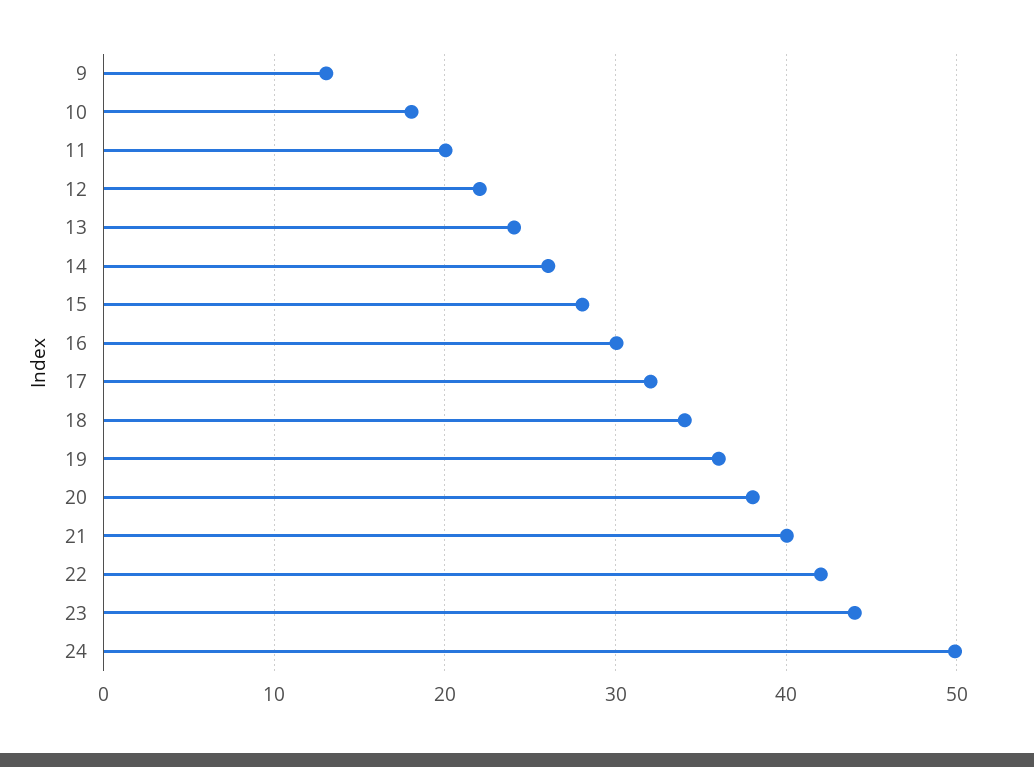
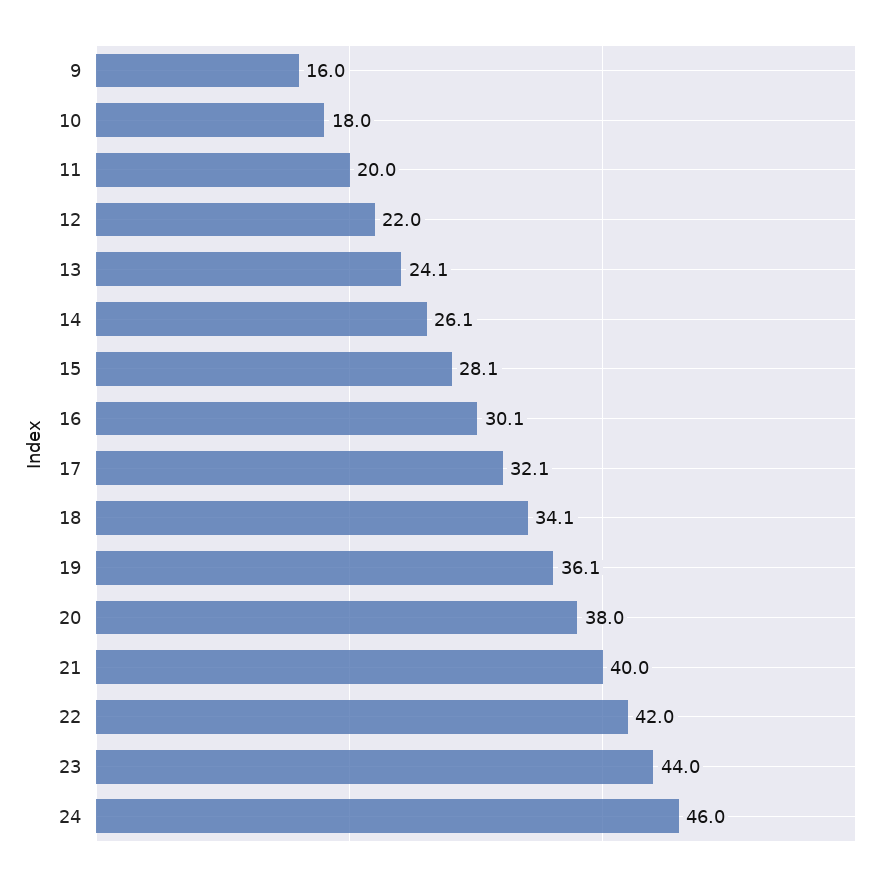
9: 13 -> 16
24: 50 -> 46

